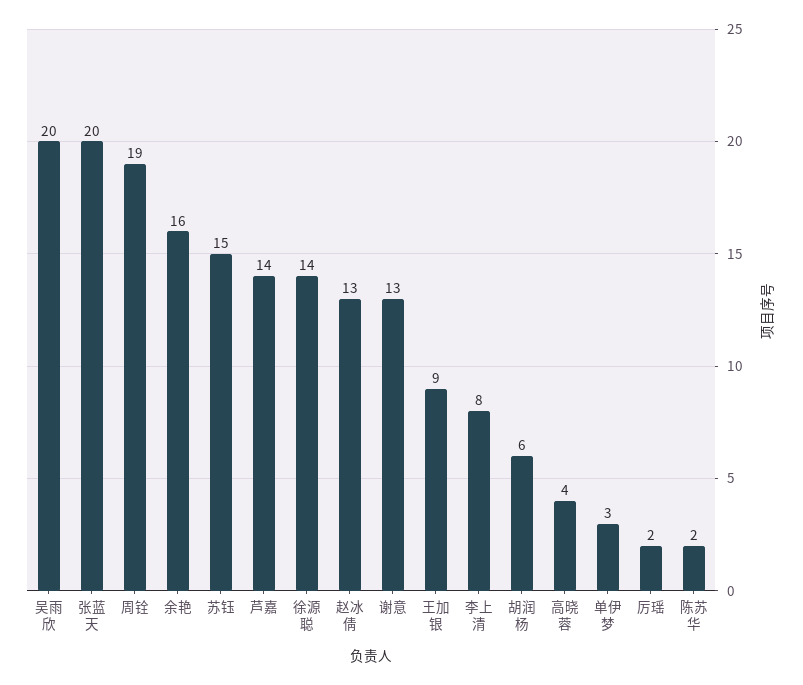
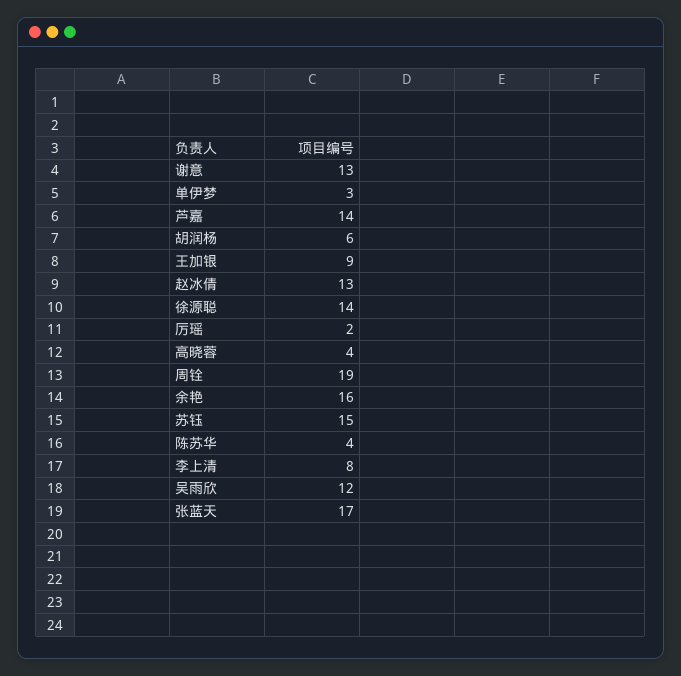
吴雨欣: 20 -> 12
张蓝天: 20 -> 17
陈苏华: 2 -> 4

